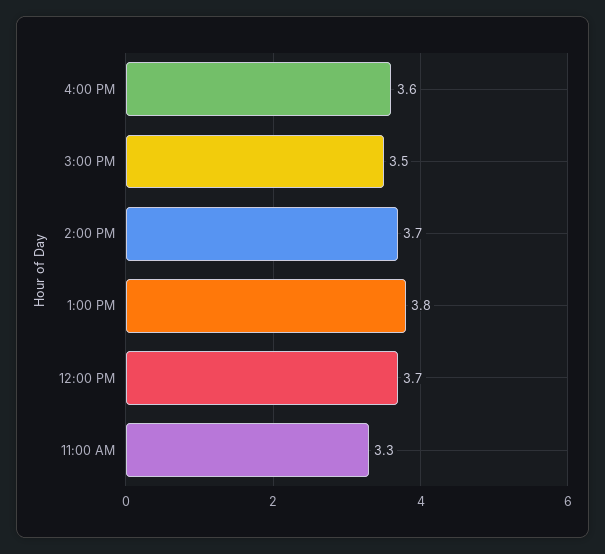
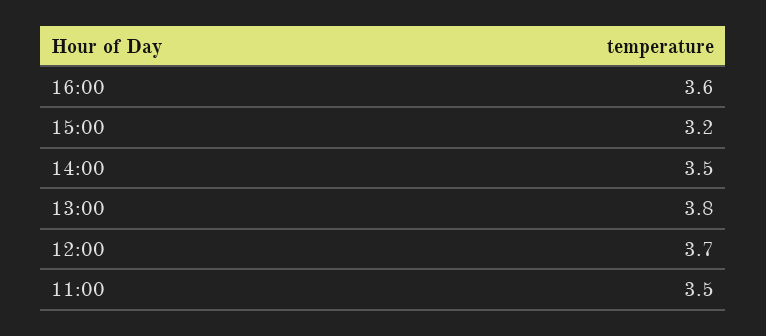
3:00 PM: 3.5 -> 3.2
2:00 PM: 3.7 -> 3.5
11:00 AM: 3.3 -> 3.5

